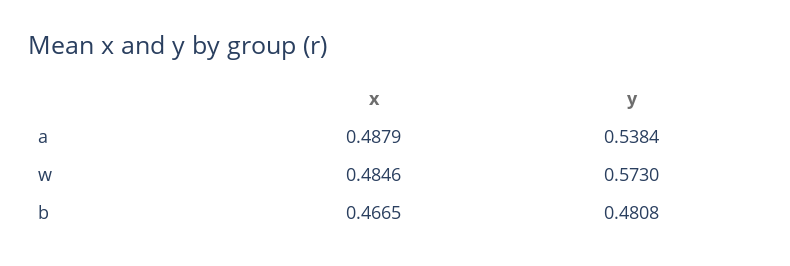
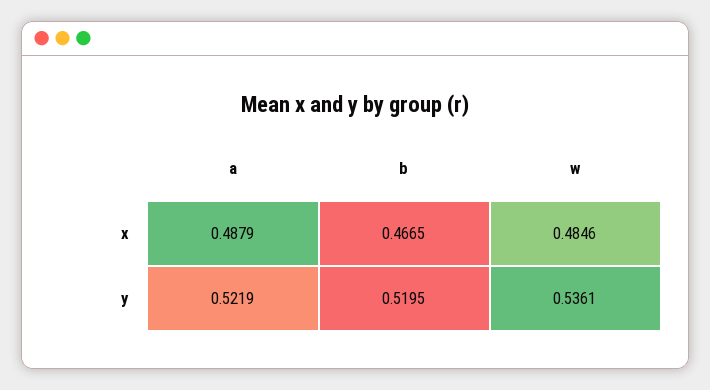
y, a: 0.5384 -> 0.5219
y, w: 0.573 -> 0.5361
y, b: 0.4808 -> 0.5195

